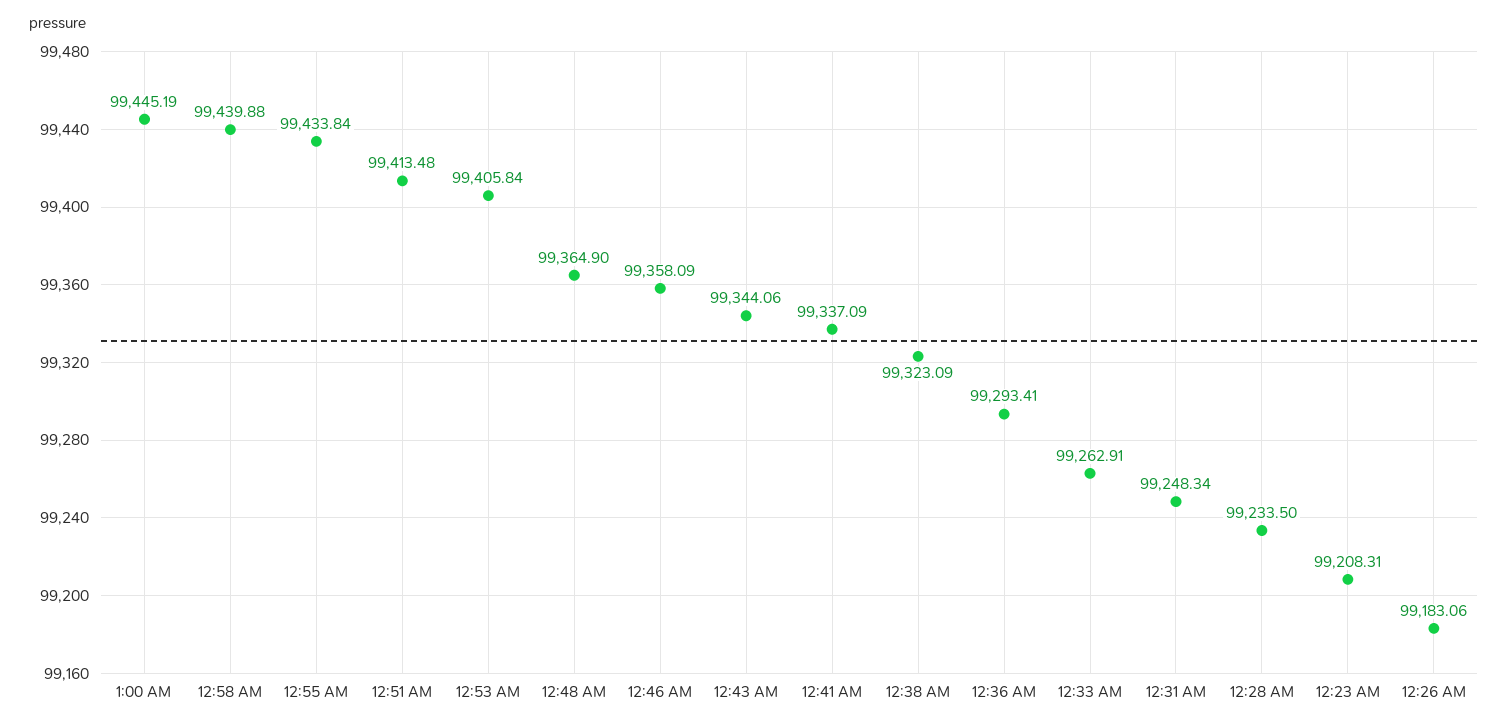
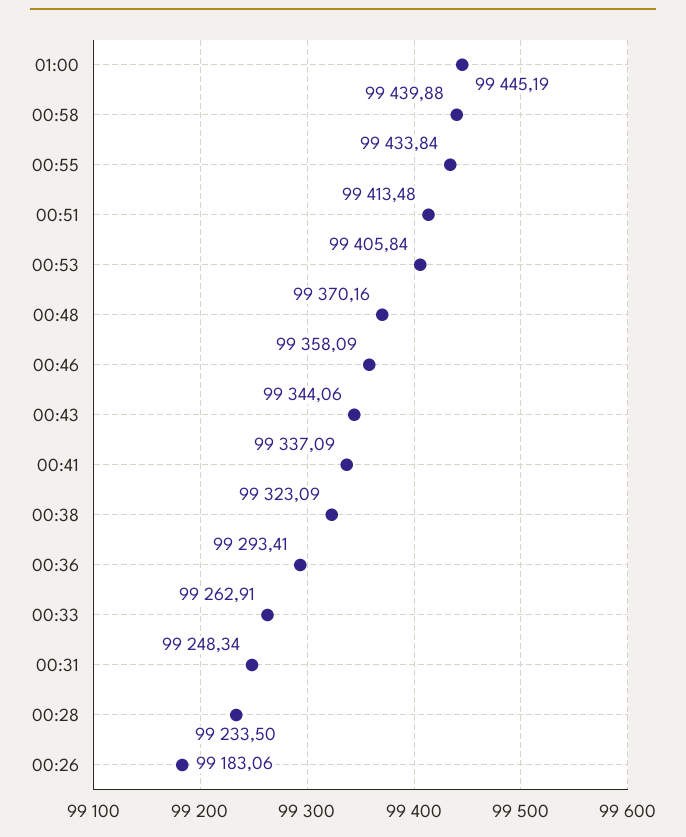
12:48 AM: 99364.9 -> 99370.16
12:23 AM: 99208.31 -> none

